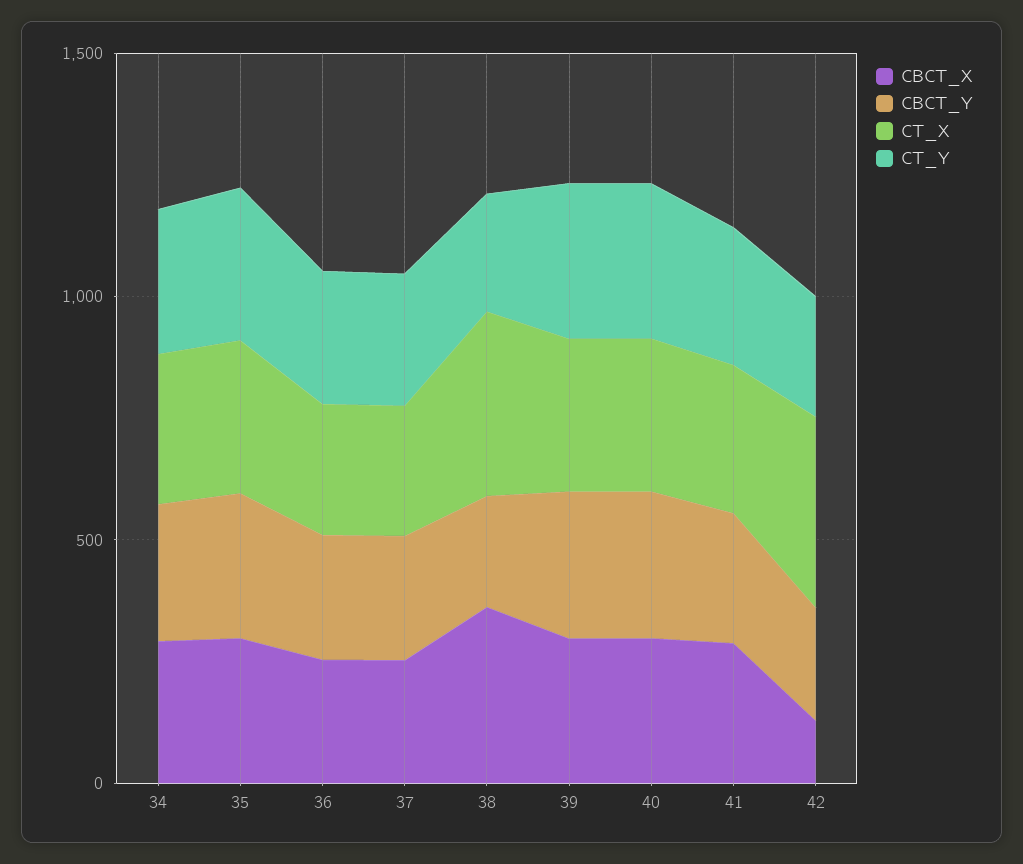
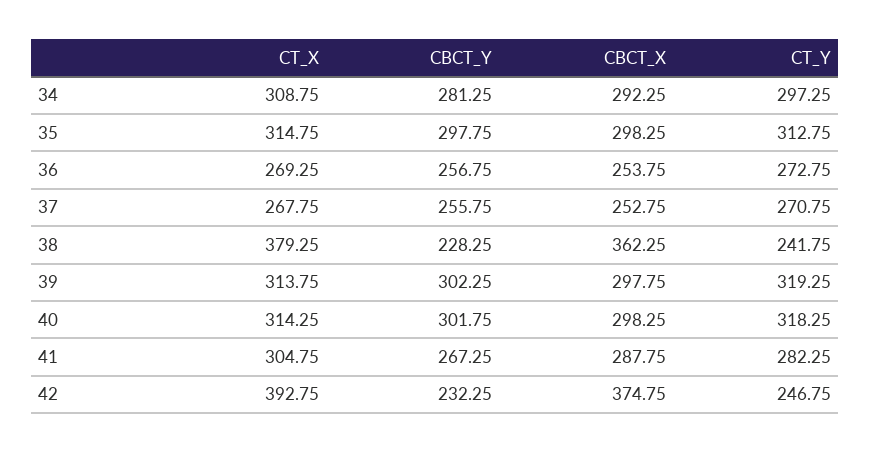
CBCT_X, 42: 100 -> 374.75

